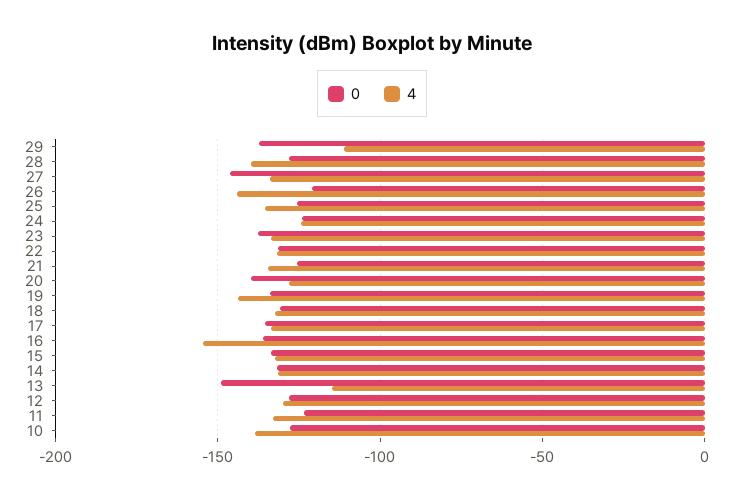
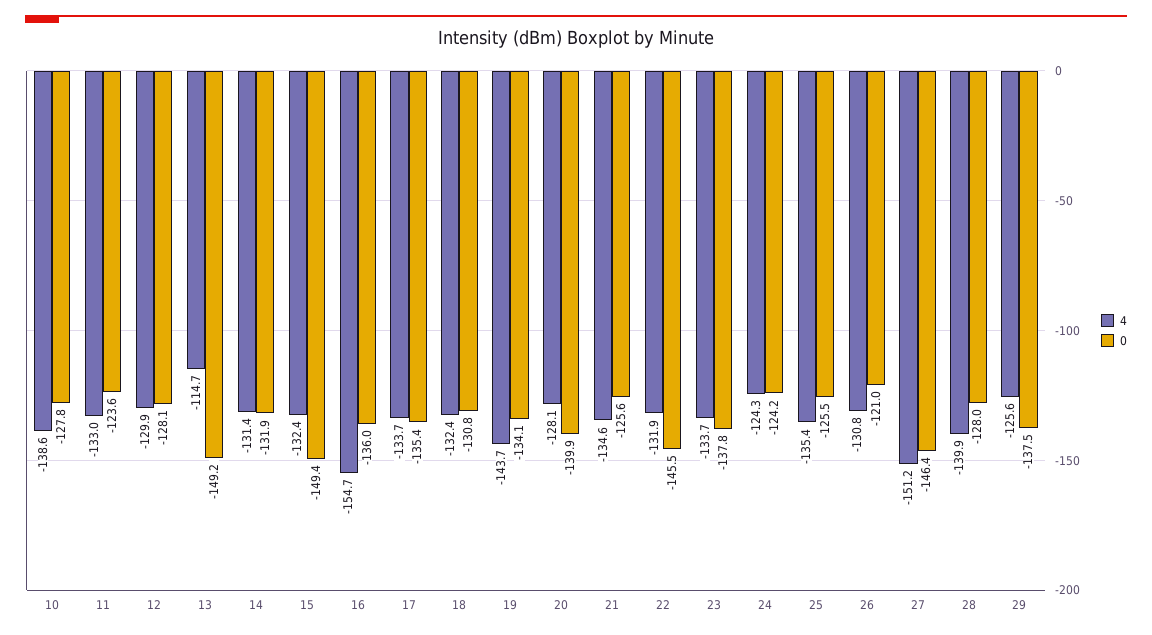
4, 29: -110 -> -125.6
4, 27: -135 -> -151.2
4, 26: -145 -> -130.8
0, 22: -130 -> -145.5
0, 15: -135 -> -149.4

